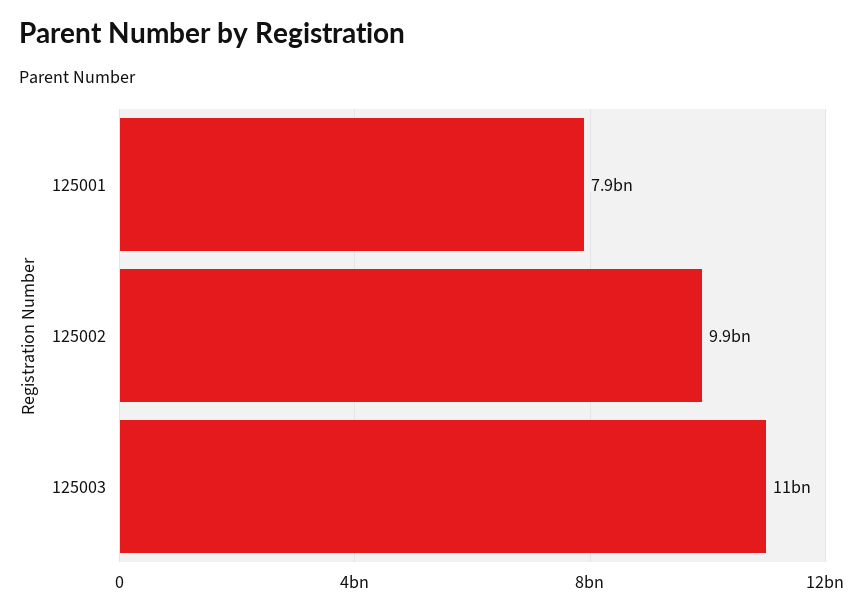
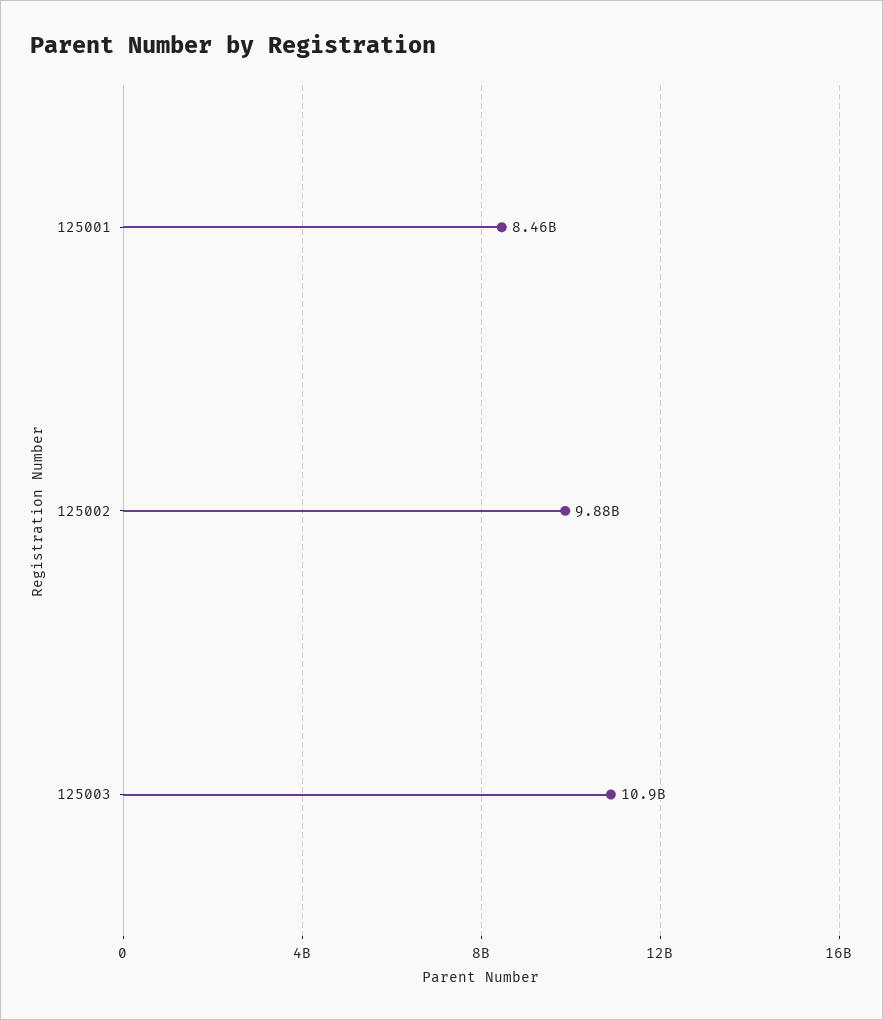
125001: 7900000000 -> 8460000000

